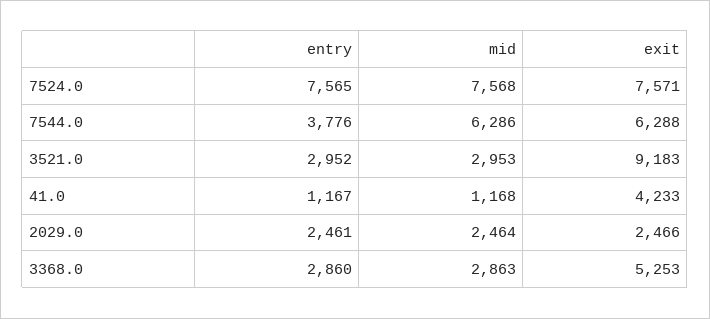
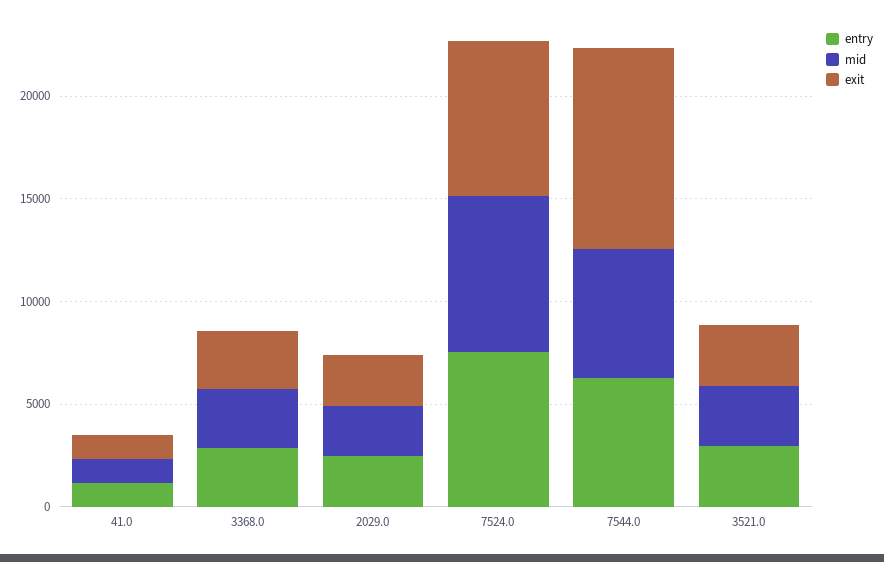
entry, 7544.0: 3776 -> 6000
exit, 7544.0: 6288 -> 10000
exit, 3521.0: 9183 -> 3000
exit, 41.0: 4233 -> 1000
exit, 3368.0: 5253 -> 3000

